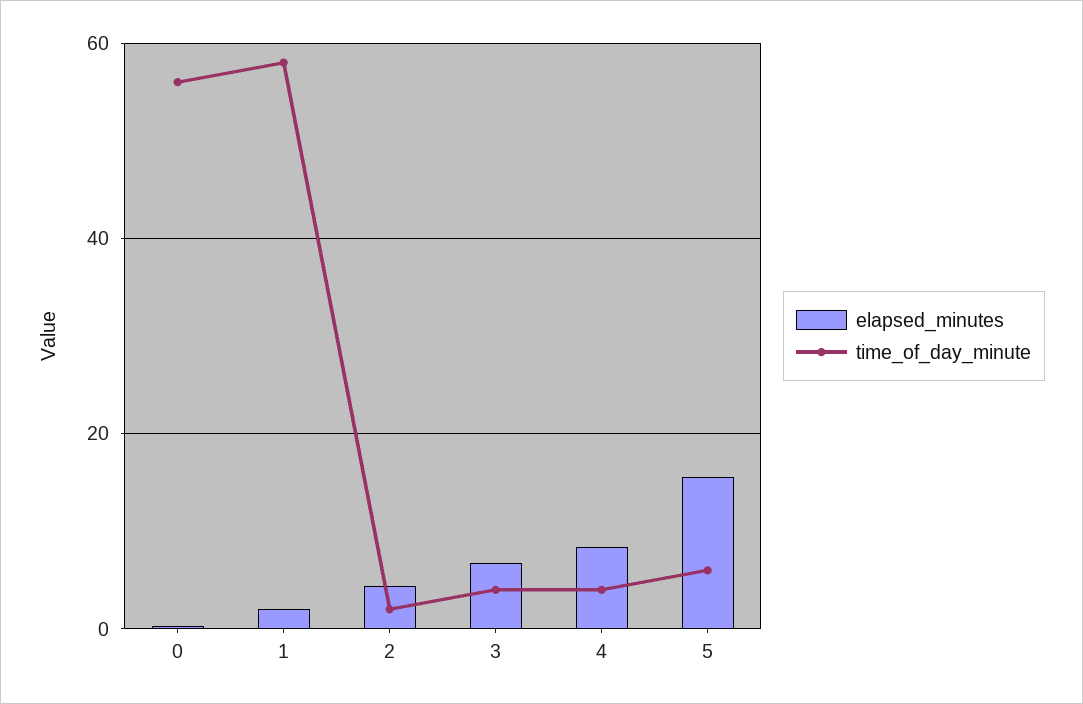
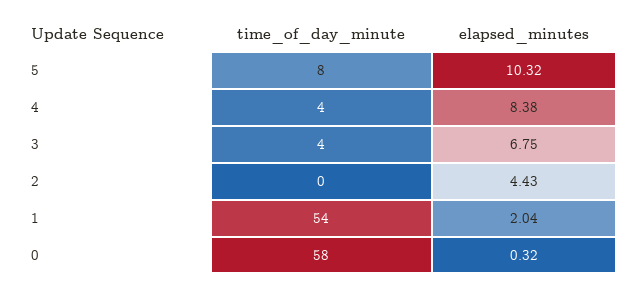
time_of_day_minute, 0: 56 -> 58
time_of_day_minute, 1: 58 -> 54
time_of_day_minute, 2: 2 -> 0
elapsed_minutes, 5: 16 -> 10.32
time_of_day_minute, 5: 6 -> 8

